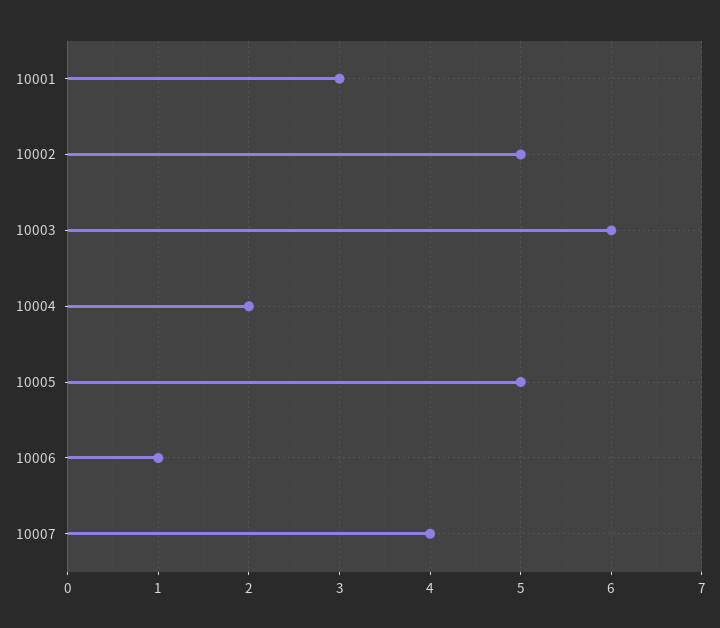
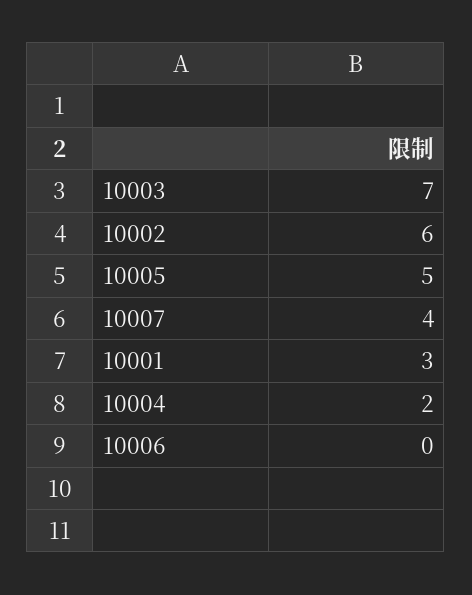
10002: 5 -> 6
10003: 6 -> 7
10006: 1 -> 0

